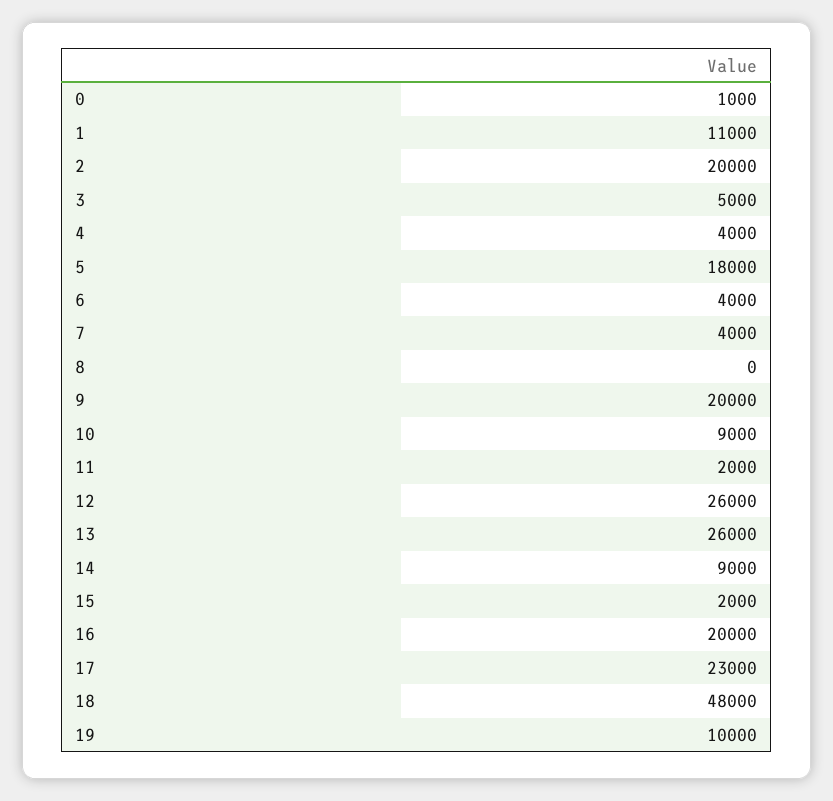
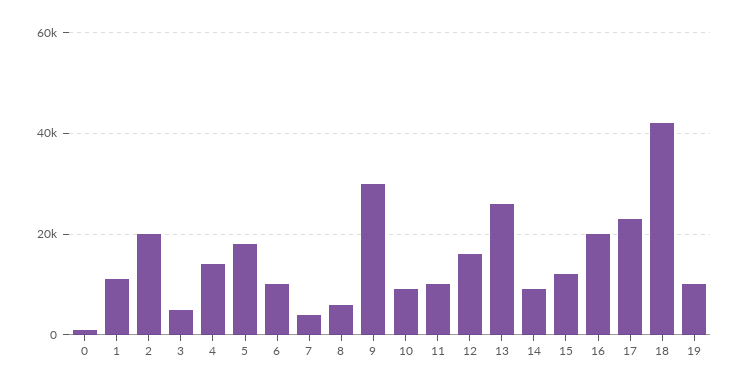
4: 4000 -> 14000
6: 4000 -> 10000
8: 0 -> 6000
9: 20000 -> 30000
11: 2000 -> 10000
12: 26000 -> 16000
15: 2000 -> 12000
18: 48000 -> 42000

